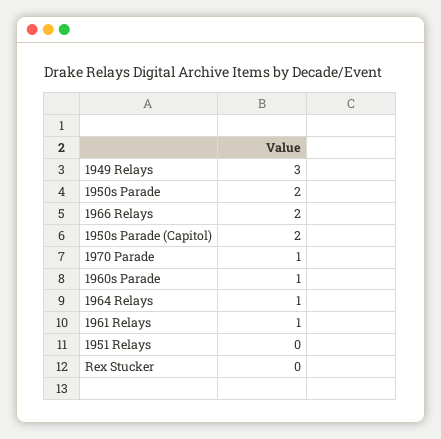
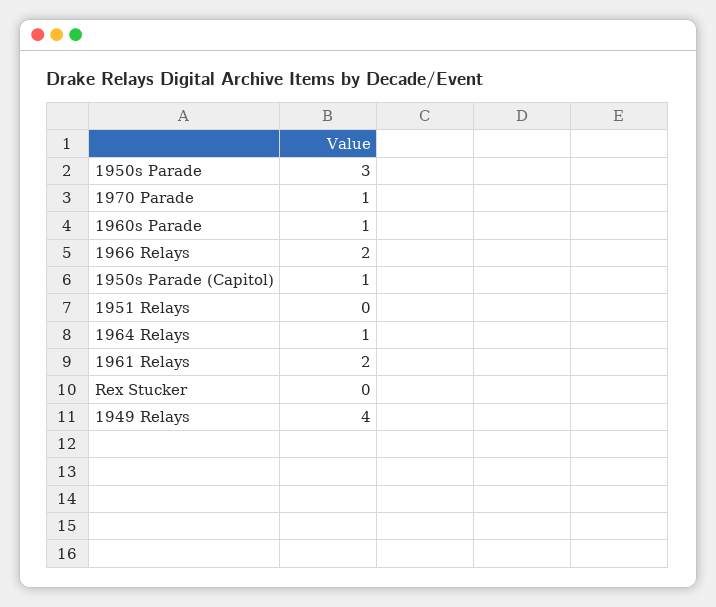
1949 Relays: 3 -> 4
1950s Parade: 2 -> 3
1950s Parade (Capitol): 2 -> 1
1961 Relays: 1 -> 2

